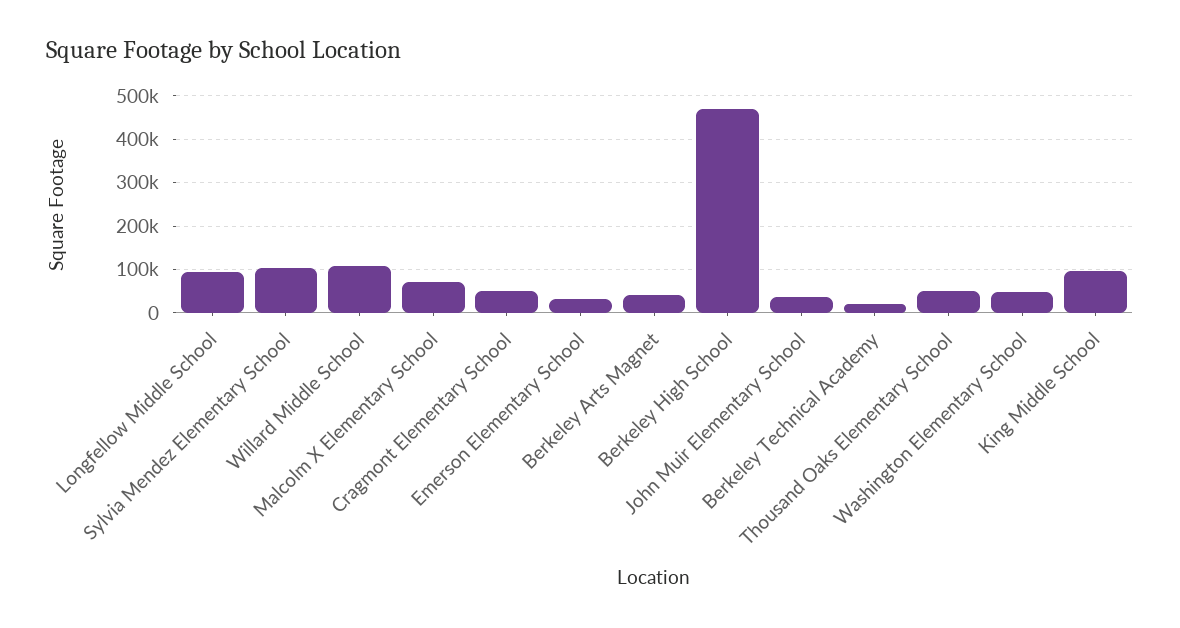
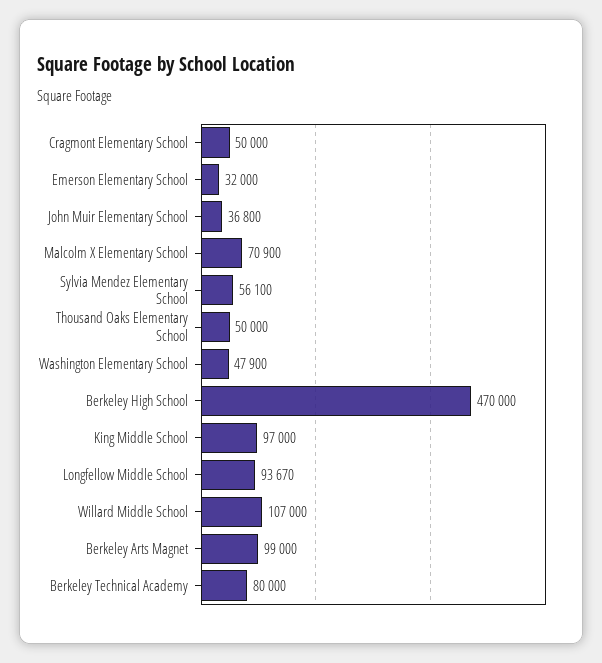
Sylvia Mendez Elementary School: 100000 -> 56100
Berkeley Arts Magnet: 40000 -> 99000
Berkeley Technical Academy: 20000 -> 80000

